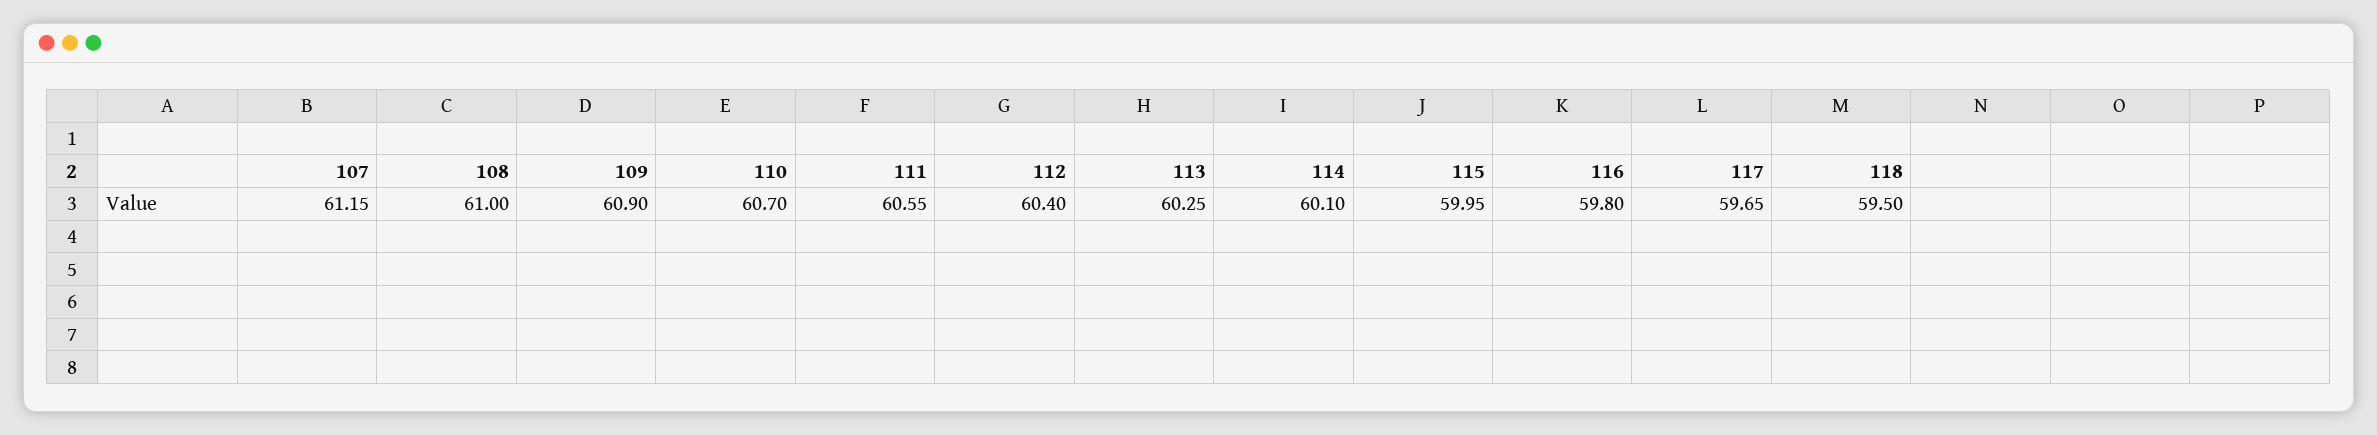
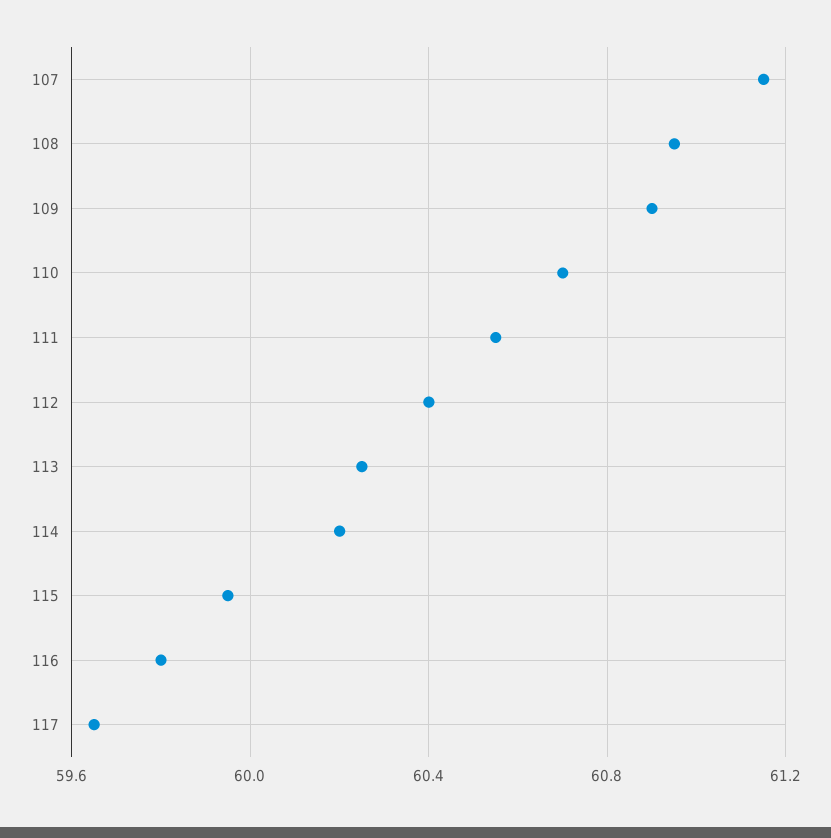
108: 61 -> 60.95
114: 60.1 -> 60.2
118: 59.5 -> none

